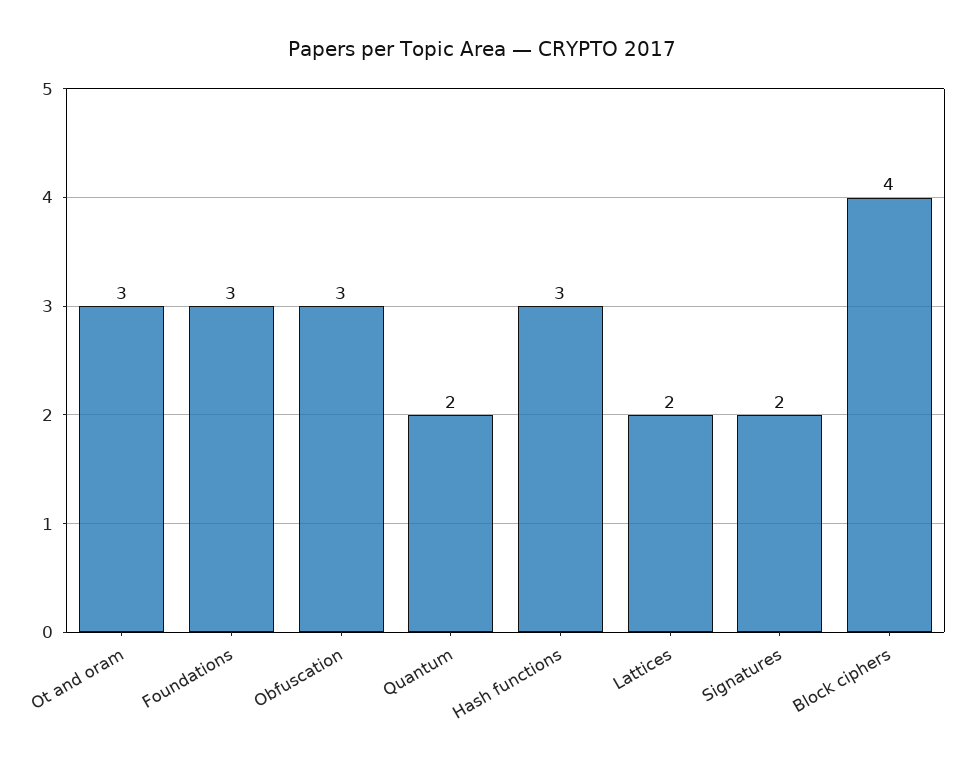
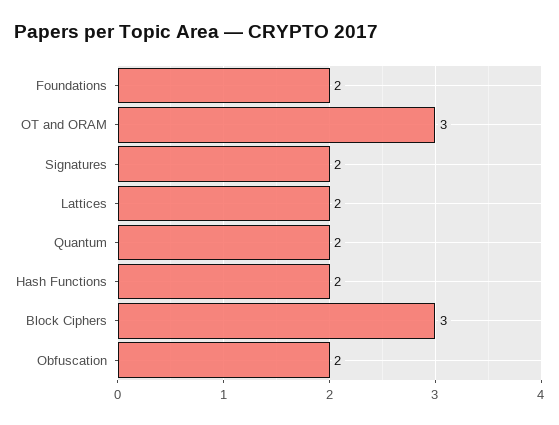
Foundations: 3 -> 2
Obfuscation: 3 -> 2
Hash functions: 3 -> 2
Block ciphers: 4 -> 3

